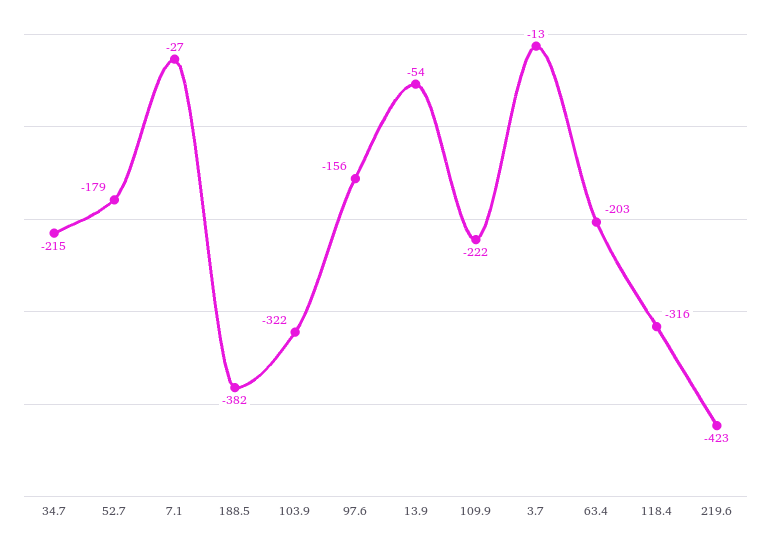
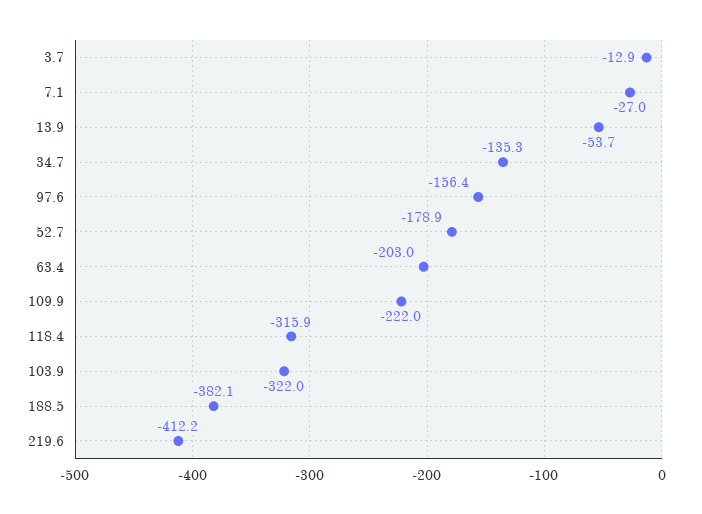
34.7: -215 -> -135.3
219.6: -423 -> -412.2

